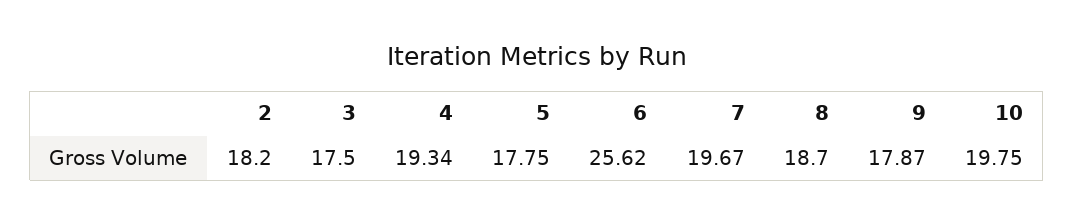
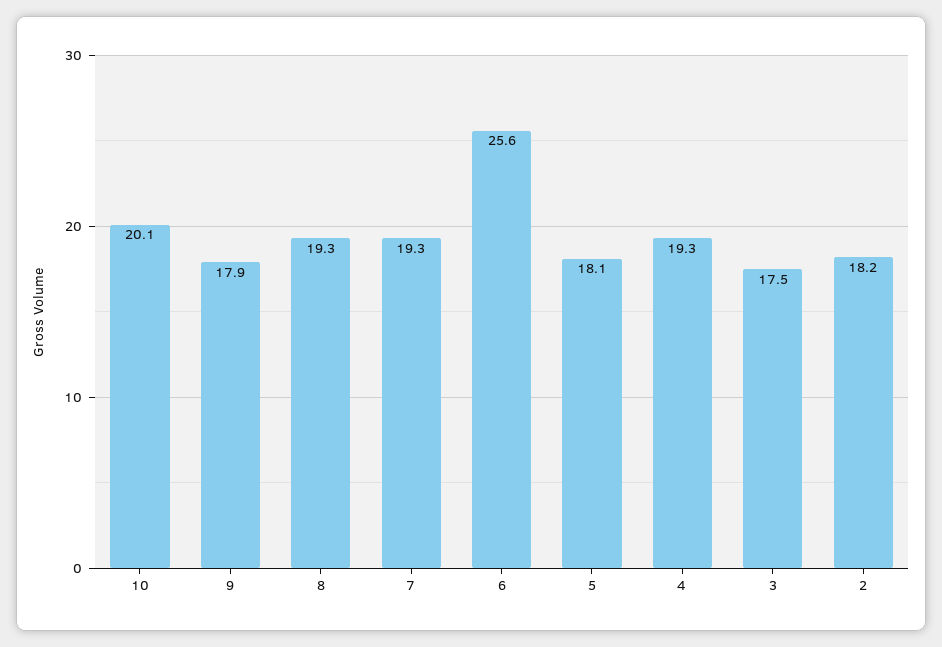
5: 17.75 -> 18.1
7: 19.67 -> 19.3
8: 18.7 -> 19.3
10: 19.75 -> 20.1

